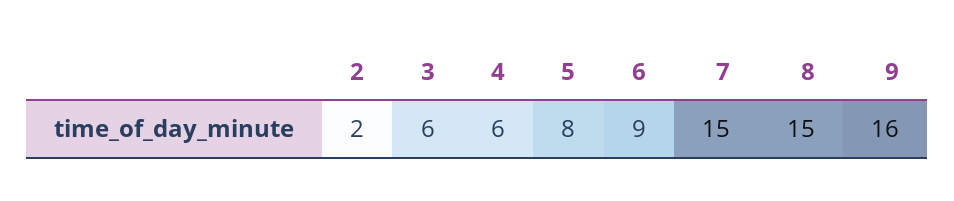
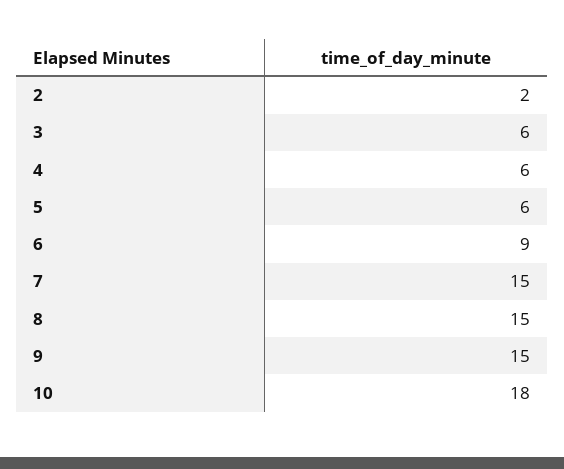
5: 8 -> 6
9: 16 -> 15
10: none -> 18

